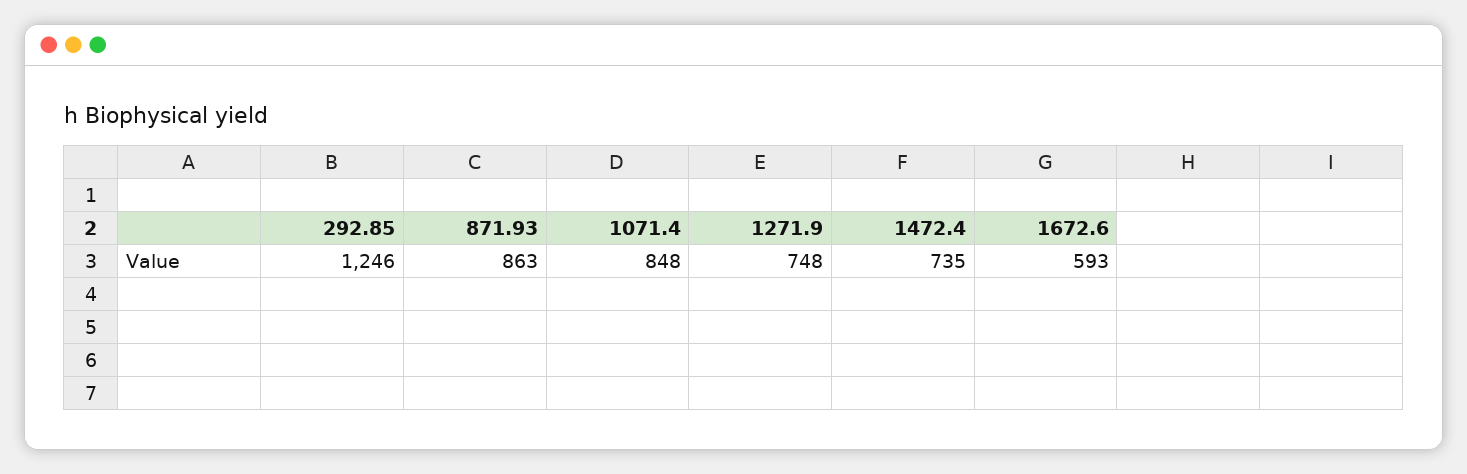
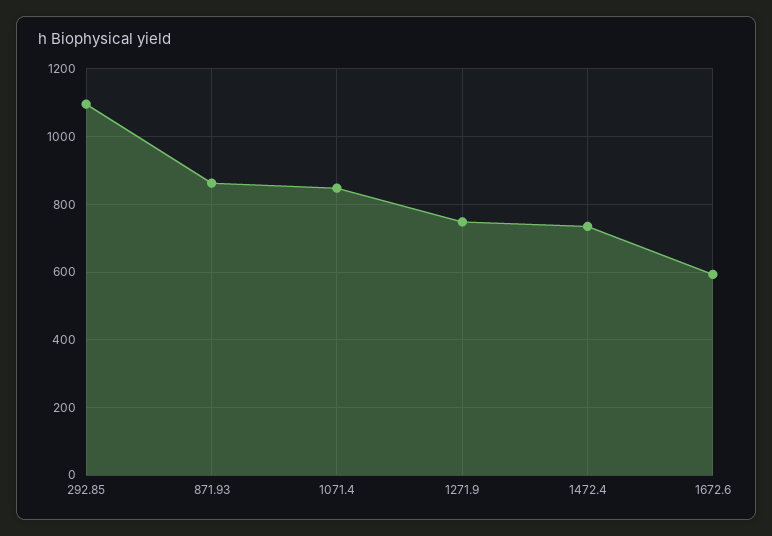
292.85: 1246 -> 1100

